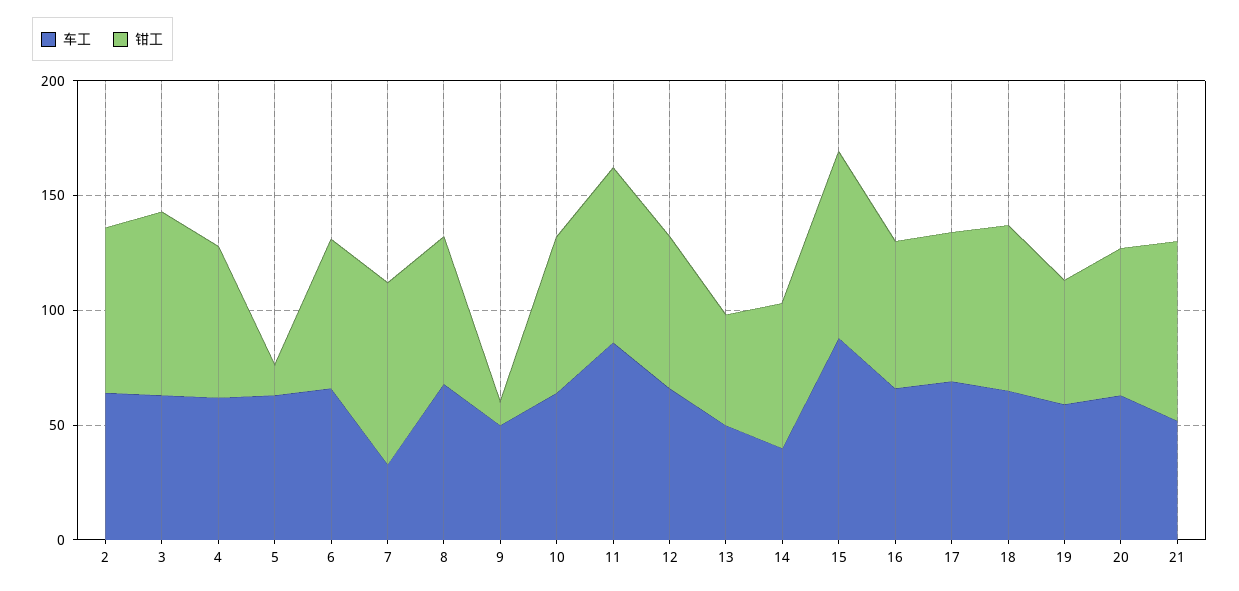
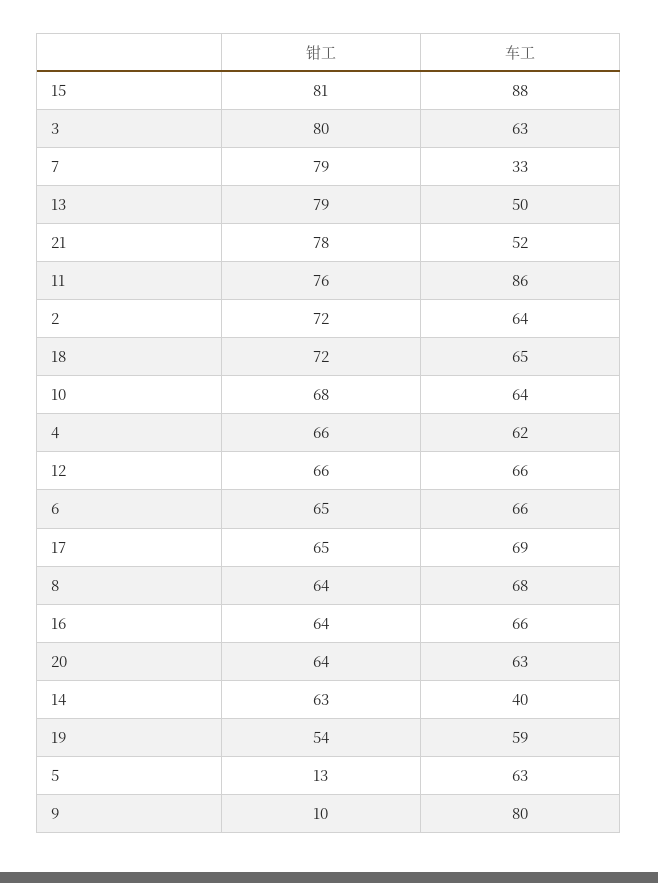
车工, 9: 50 -> 80
钳工, 13: 50 -> 79

